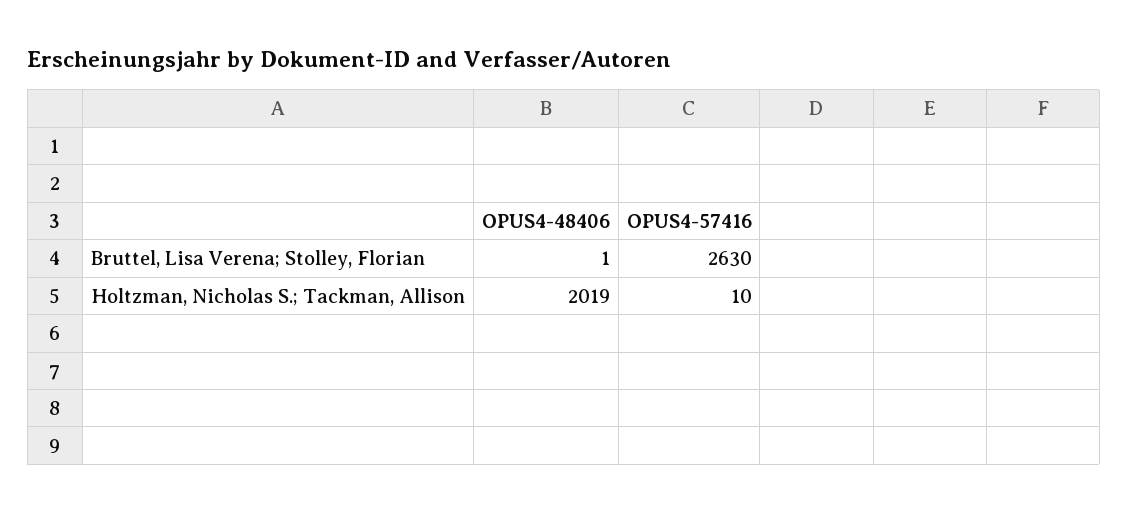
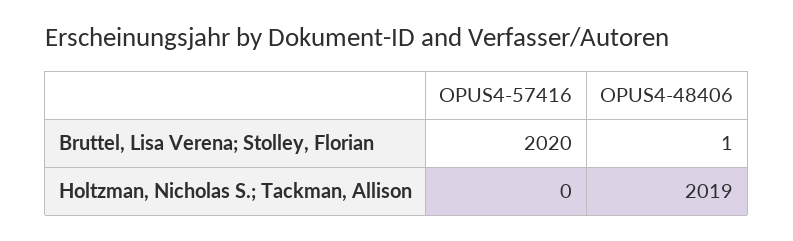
OPUS4-57416, Bruttel, Lisa Verena; Stolley, Florian: 2630 -> 2020
OPUS4-57416, Holtzman, Nicholas S.; Tackman, Allison: 10 -> 0

